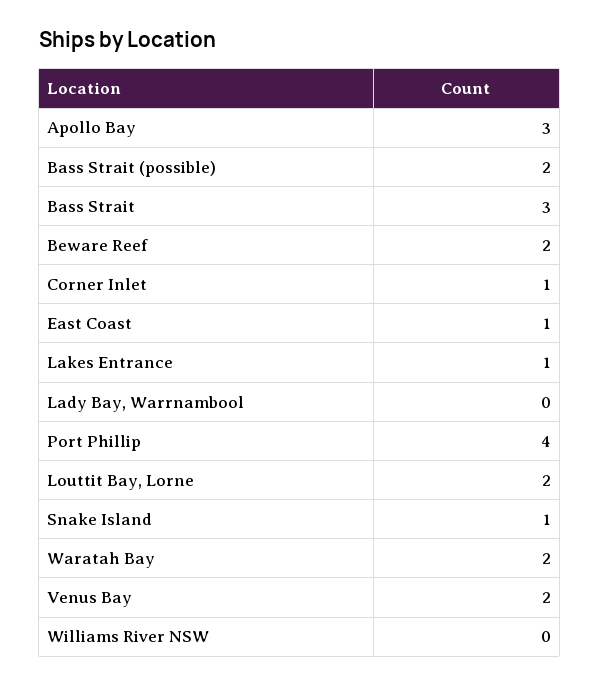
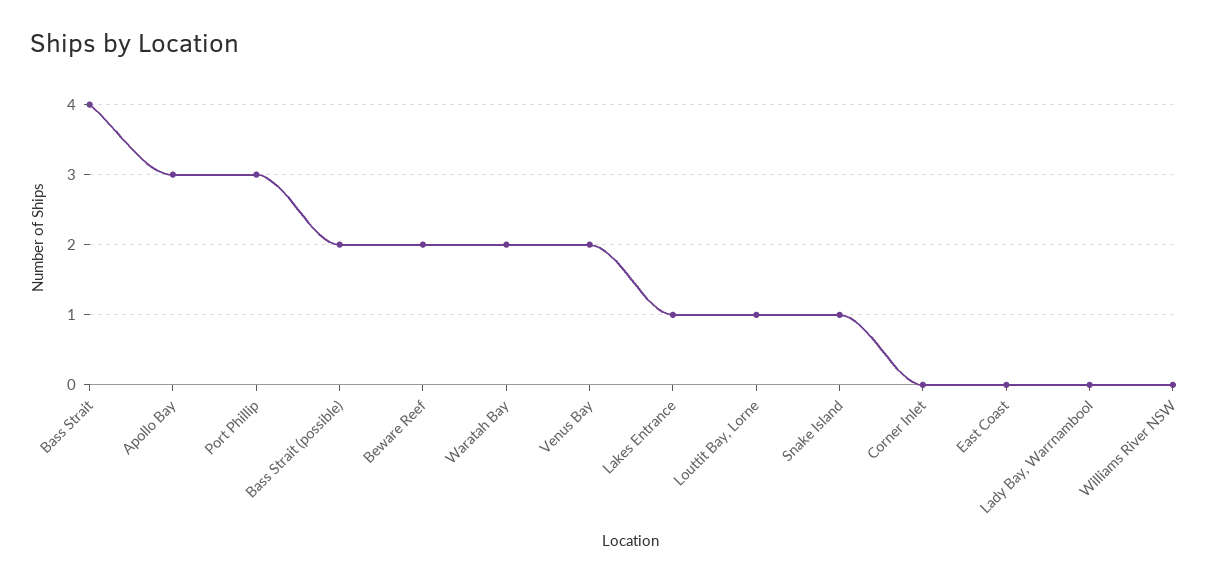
Bass Strait: 3 -> 4
Corner Inlet: 1 -> 0
East Coast: 1 -> 0
Port Phillip: 4 -> 3
Louttit Bay, Lorne: 2 -> 1

